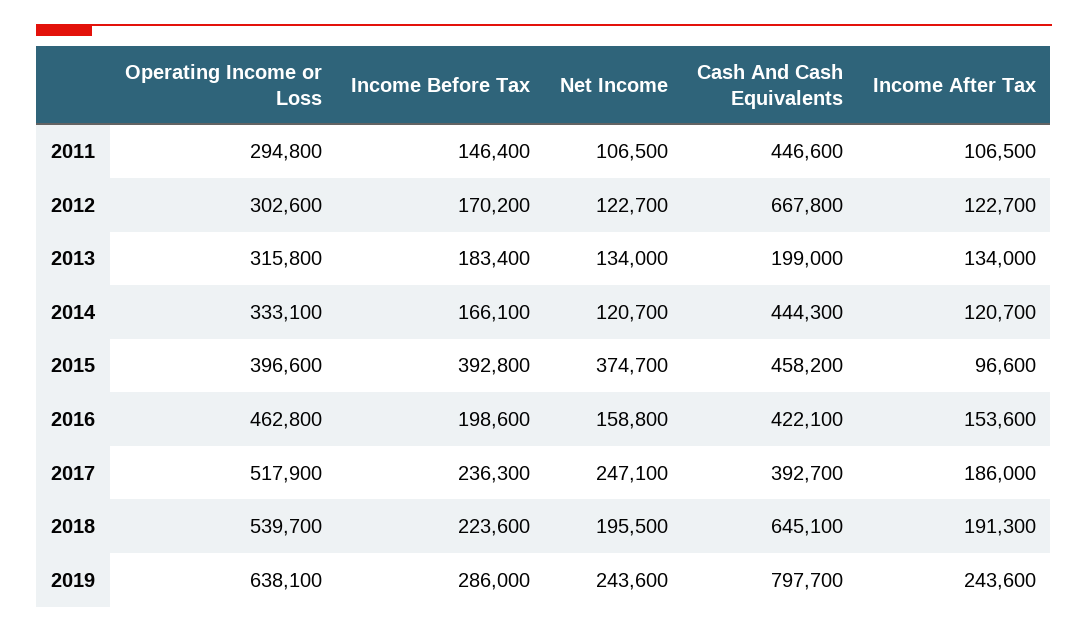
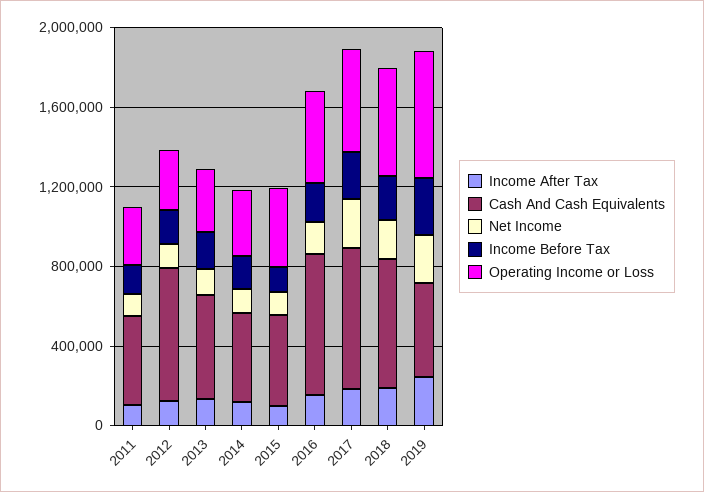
Cash And Cash Equivalents, 2013: 199000 -> 500000
Income Before Tax, 2015: 392800 -> 100000
Net Income, 2015: 374700 -> 100000
Cash And Cash Equivalents, 2016: 422100 -> 700000
Cash And Cash Equivalents, 2017: 392700 -> 700000
Cash And Cash Equivalents, 2019: 797700 -> 500000

